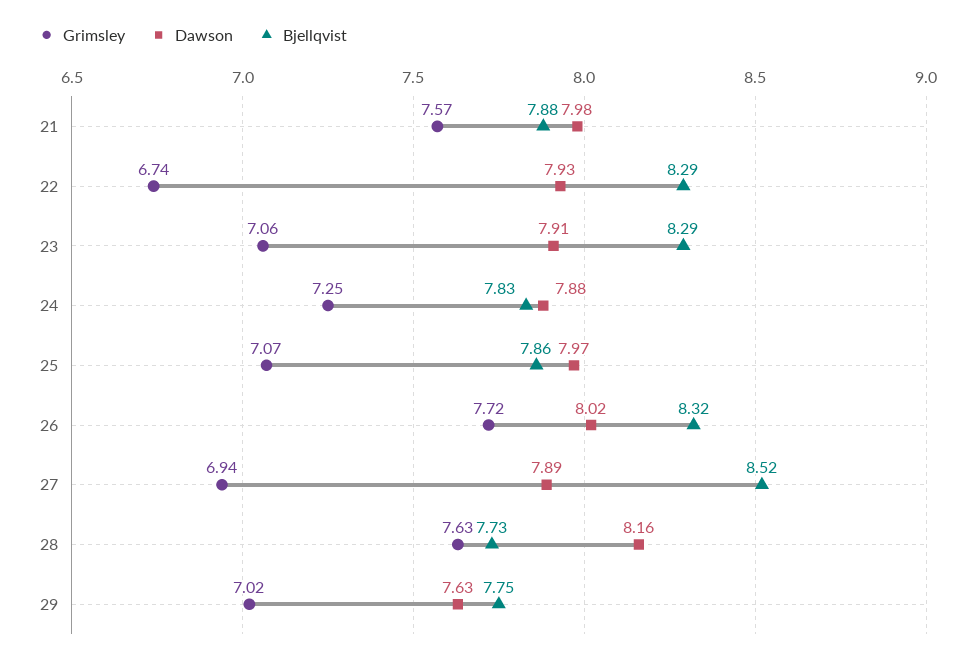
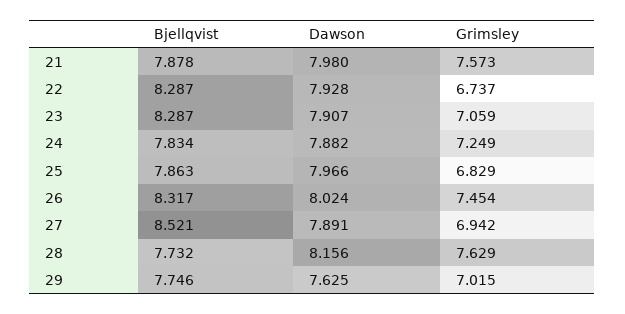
Grimsley, 25: 7.07 -> 6.829
Grimsley, 26: 7.72 -> 7.454

